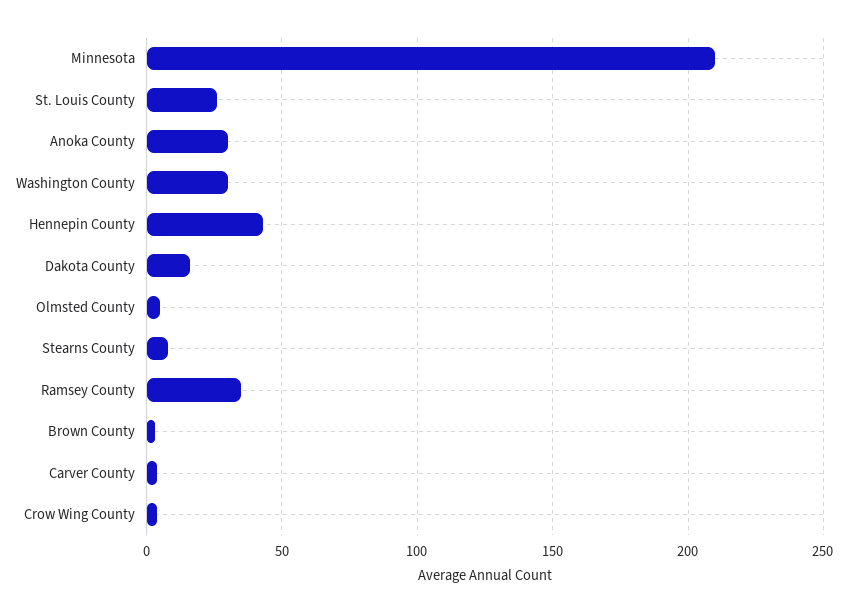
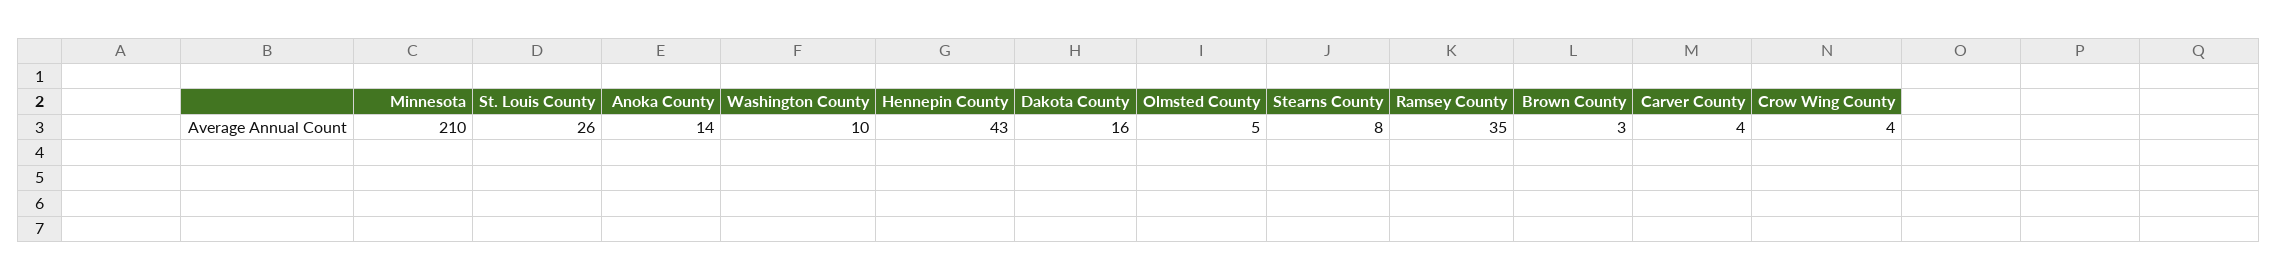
Anoka County: 30 -> 14
Washington County: 30 -> 10

